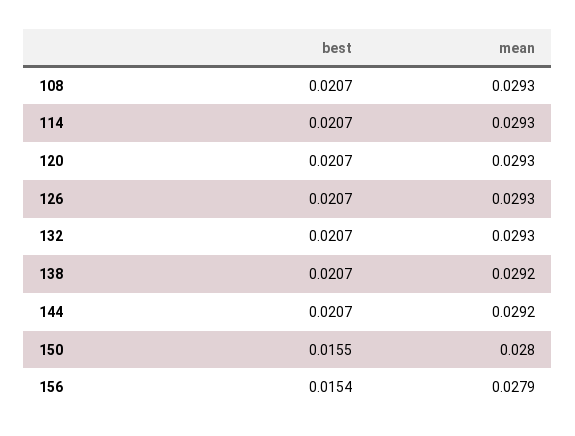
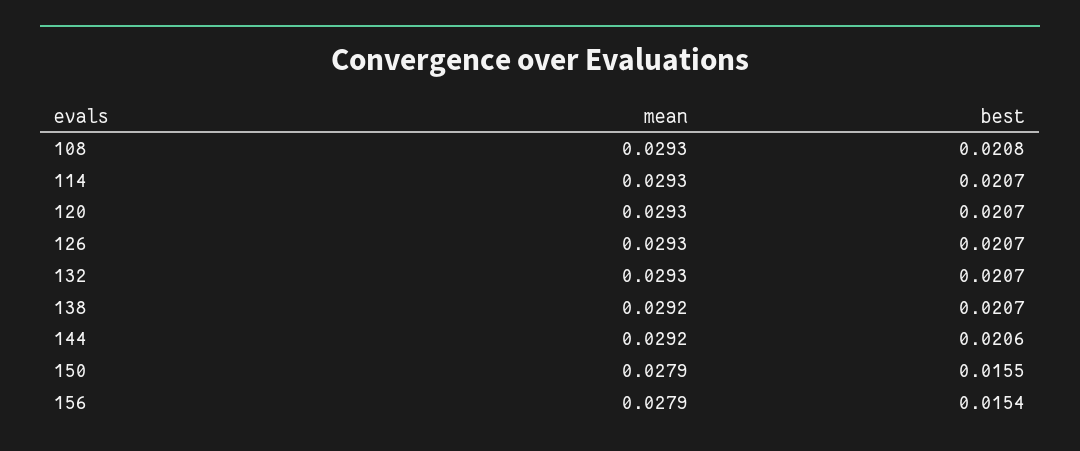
best, 108: 0.0207 -> 0.0208
best, 144: 0.0207 -> 0.0206
mean, 150: 0.028 -> 0.0279

